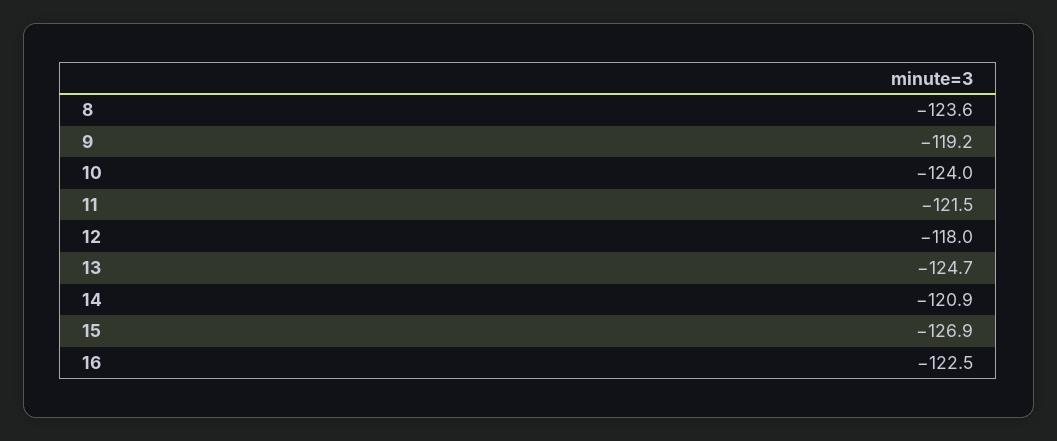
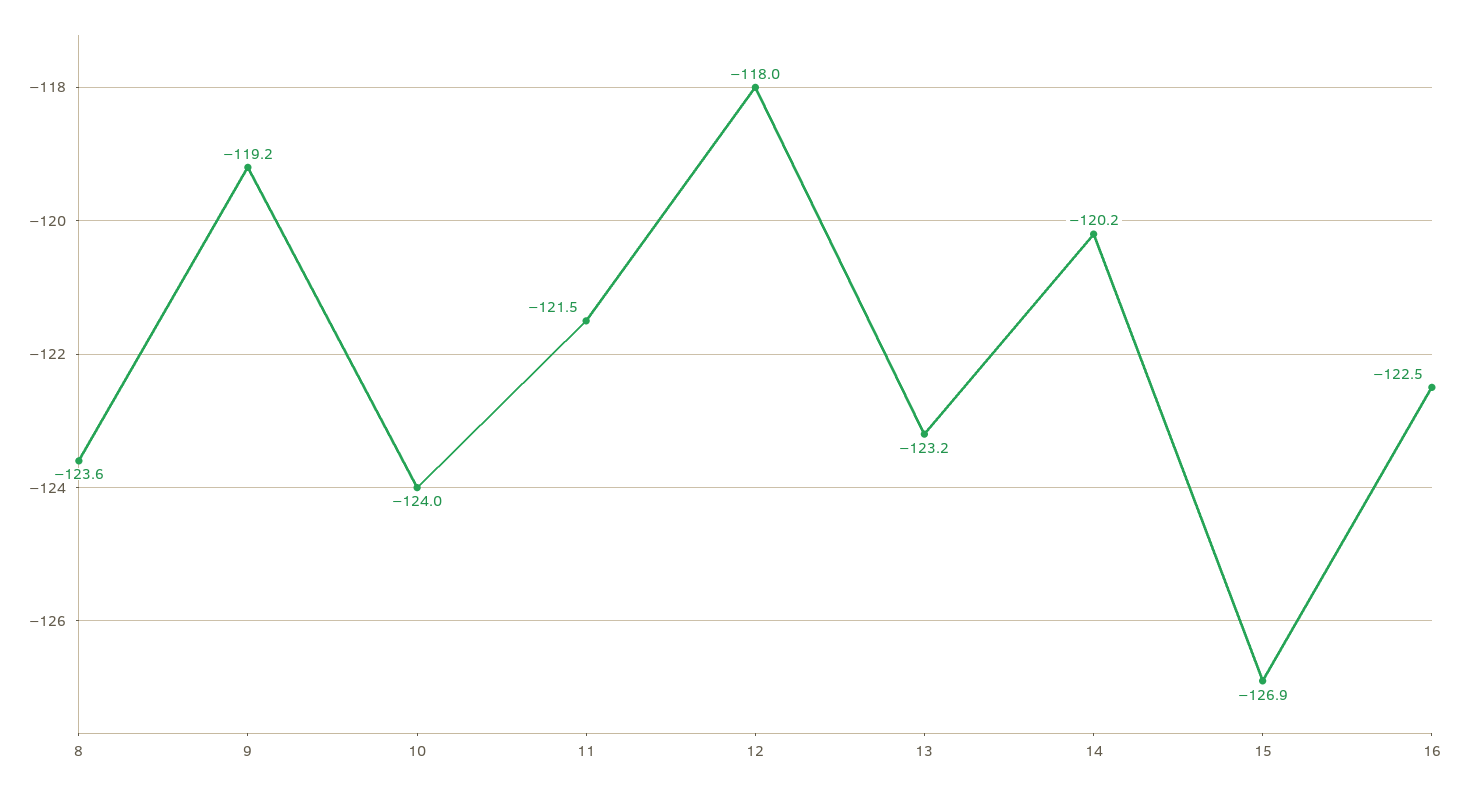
13: -124.7 -> -123.2
14: -120.9 -> -120.2

